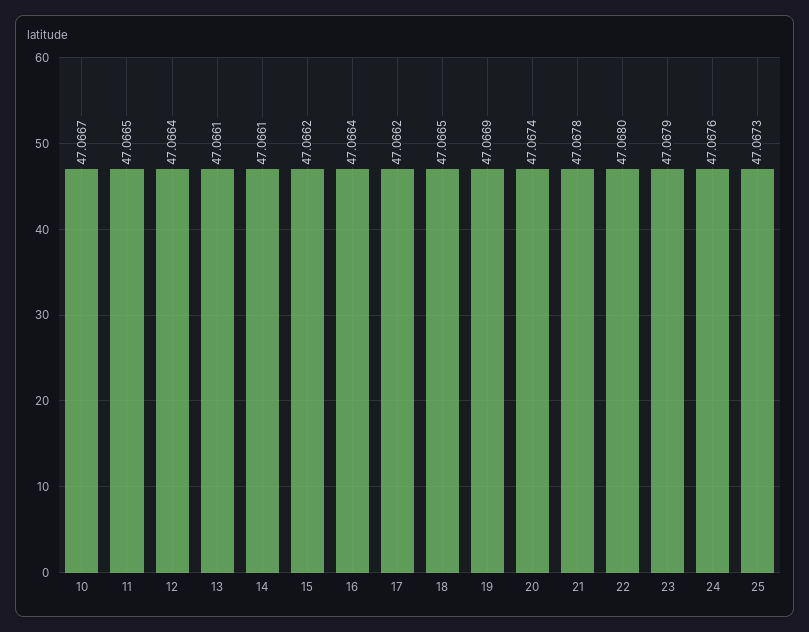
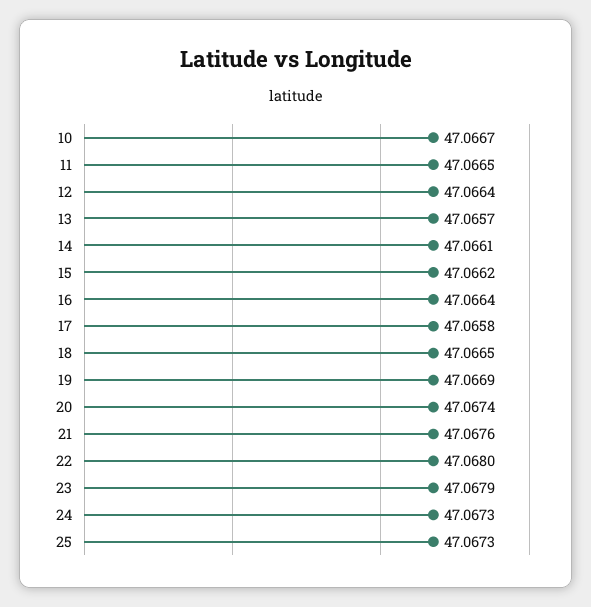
13: 47.0661 -> 47.0657
17: 47.0662 -> 47.0658
21: 47.0678 -> 47.0676
24: 47.0676 -> 47.0673

